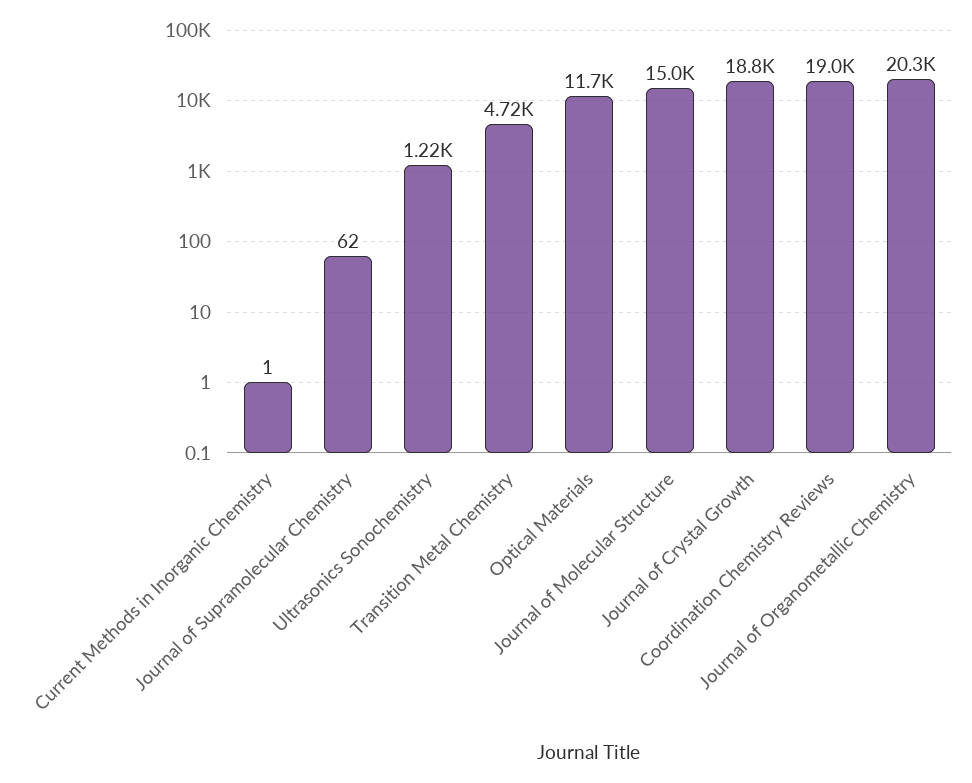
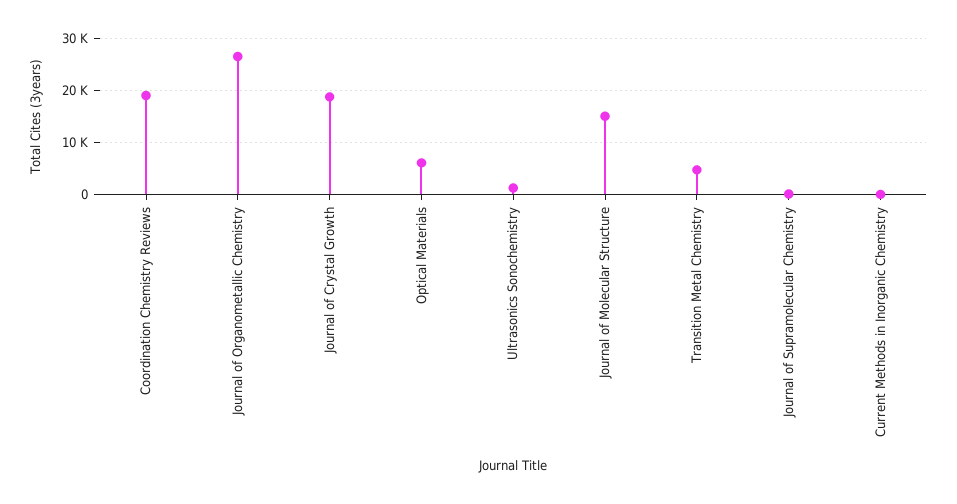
Optical Materials: 11700 -> 6000
Journal of Organometallic Chemistry: 20300 -> 26000

